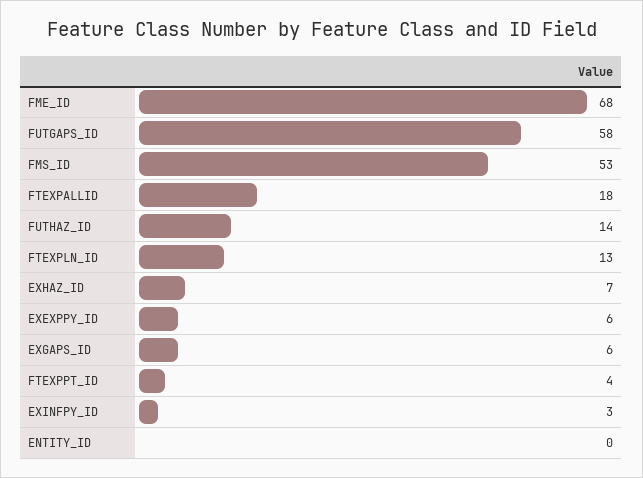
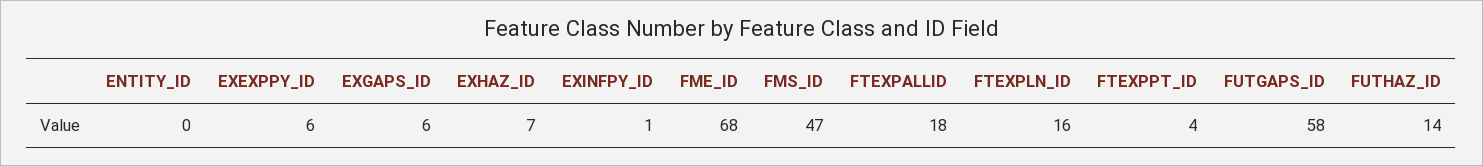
FMS_ID: 53 -> 47
FTEXPLN_ID: 13 -> 16
EXINFPY_ID: 3 -> 1

